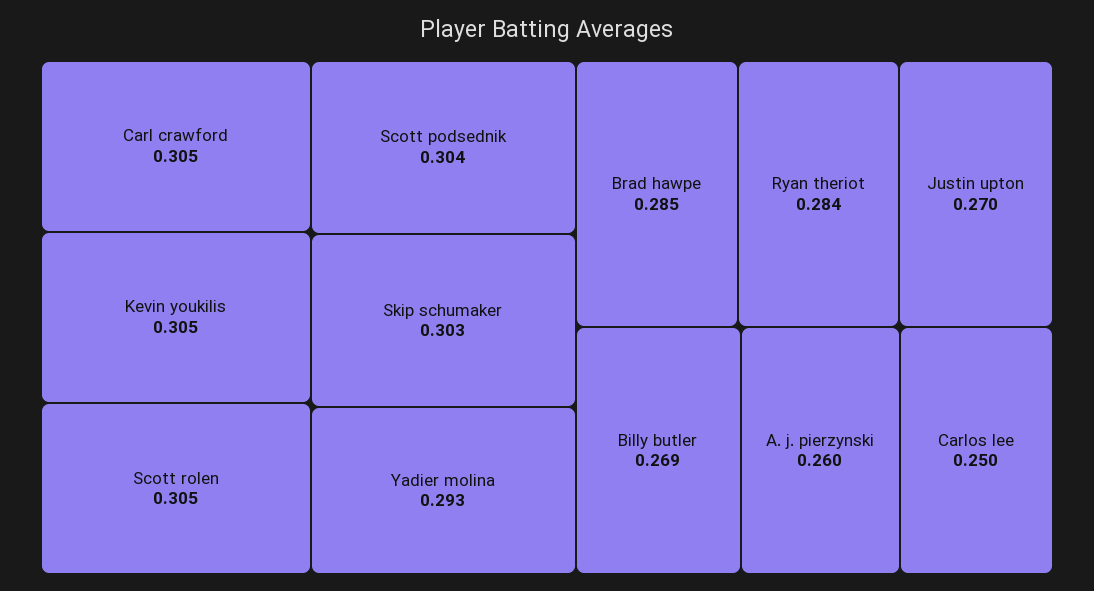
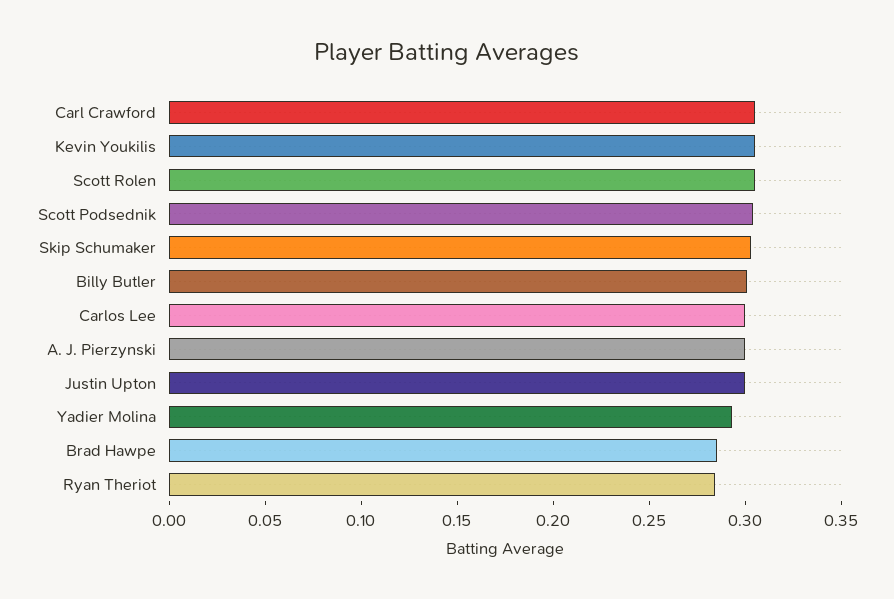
Justin upton: 0.27 -> 0.3
Billy butler: 0.269 -> 0.3
A. j. pierzynski: 0.26 -> 0.3
Carlos lee: 0.25 -> 0.3

